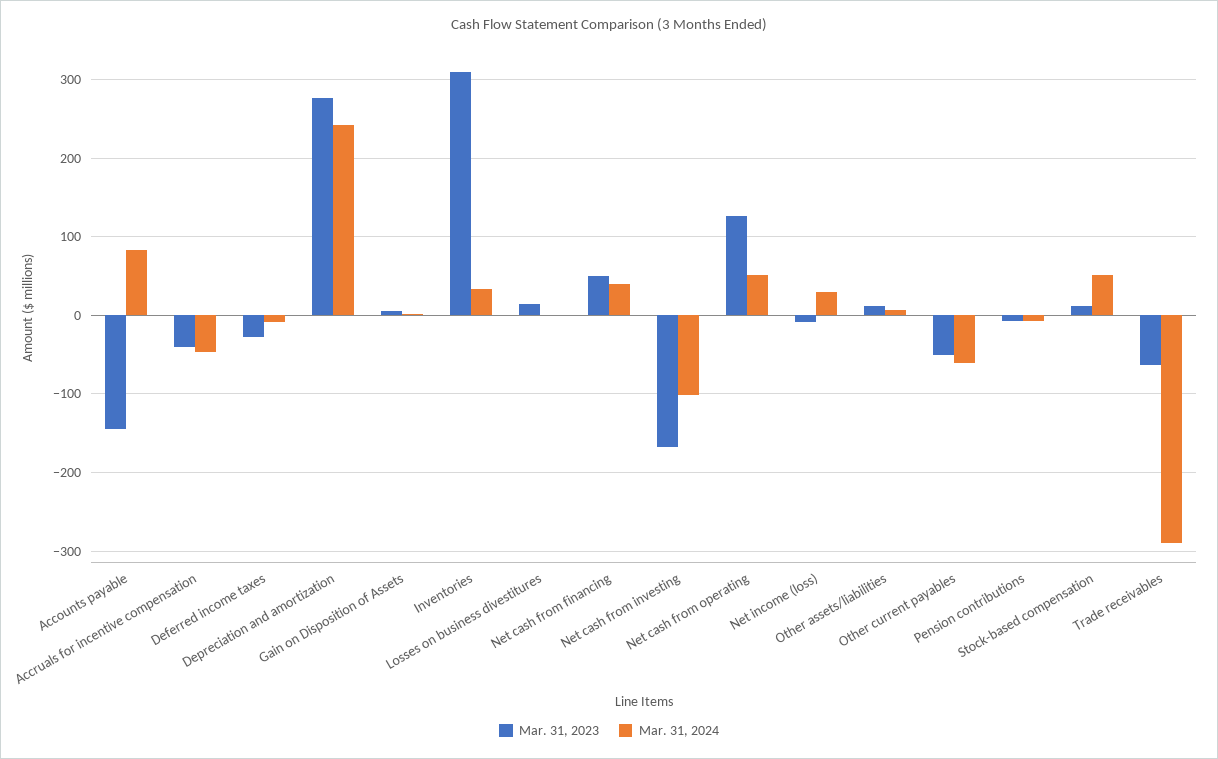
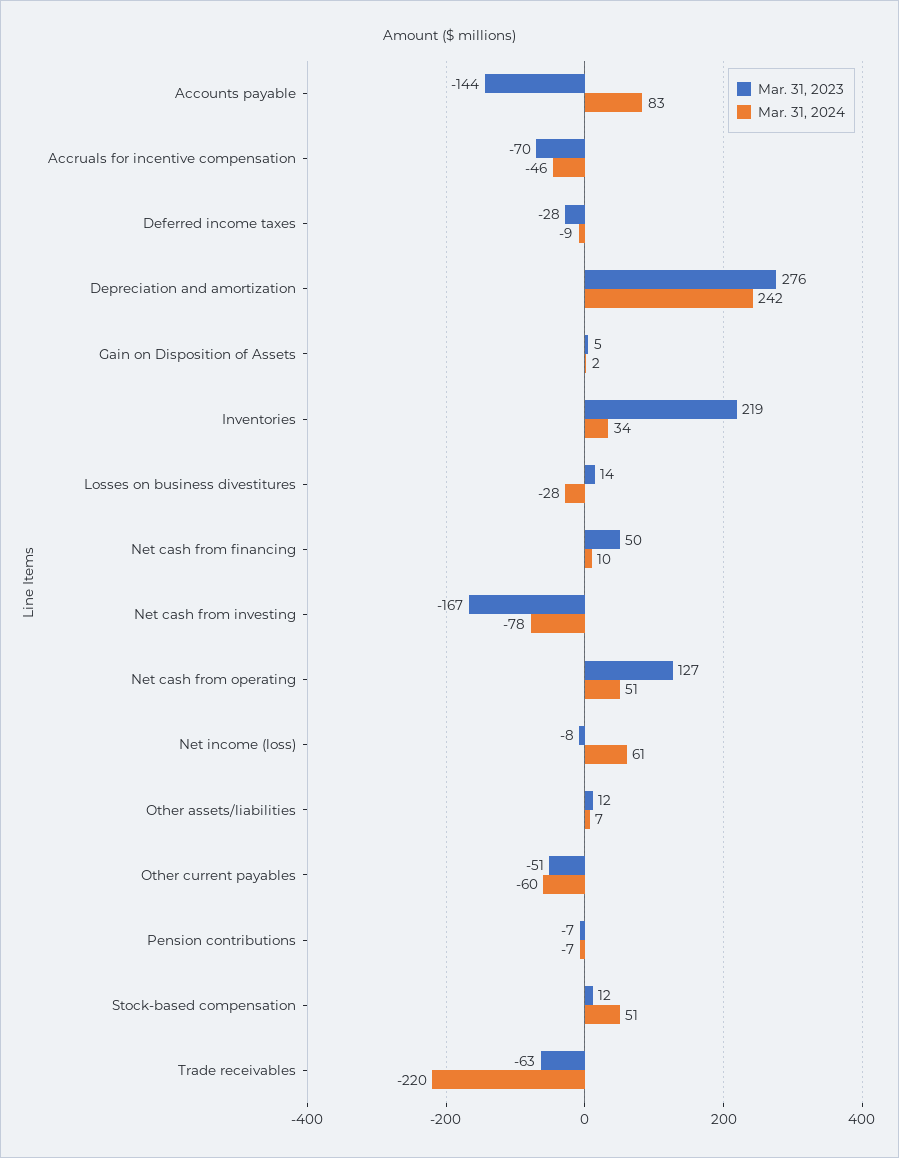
Mar. 31, 2023, Accruals for incentive compensation: -40 -> -70
Mar. 31, 2023, Inventories: 310 -> 219
Mar. 31, 2024, Losses on business divestitures: 0 -> -28
Mar. 31, 2024, Net cash from financing: 40 -> 10
Mar. 31, 2024, Net cash from investing: -100 -> -78
Mar. 31, 2024, Net income (loss): 30 -> 61
Mar. 31, 2024, Trade receivables: -290 -> -220

